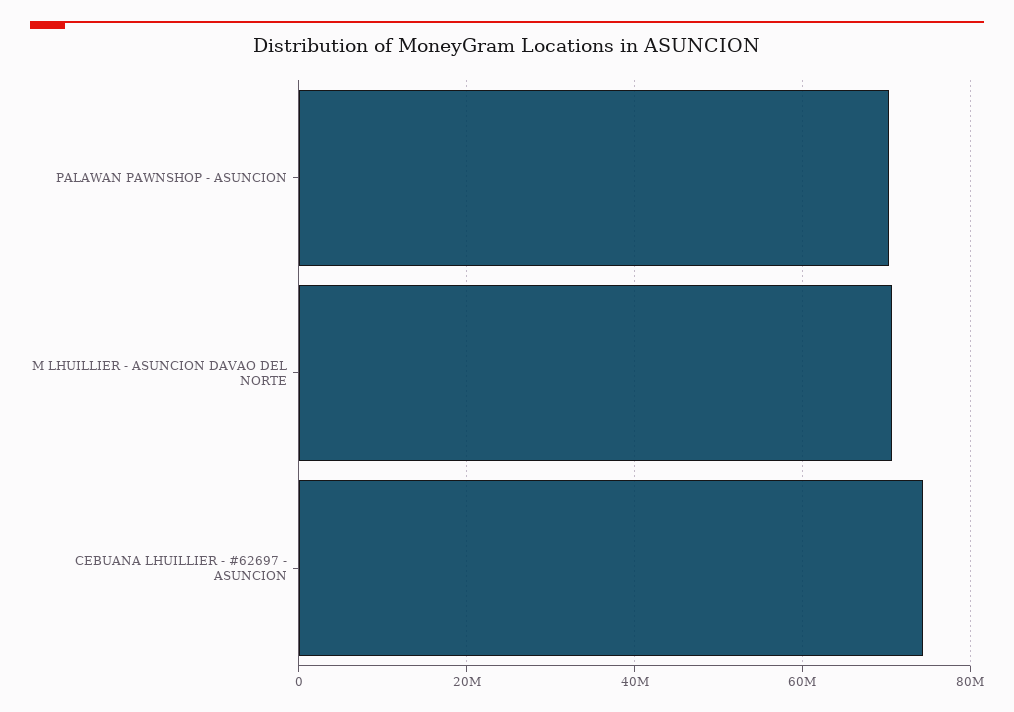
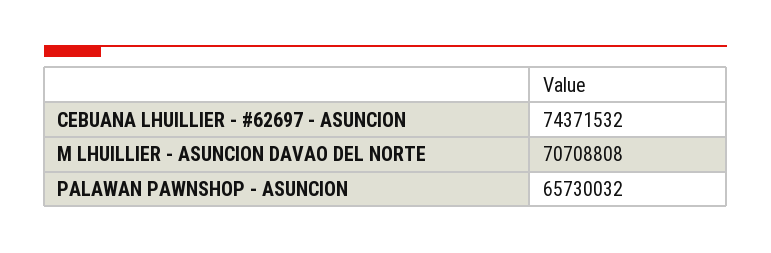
PALAWAN PAWNSHOP - ASUNCION: 70000000 -> 65730032

